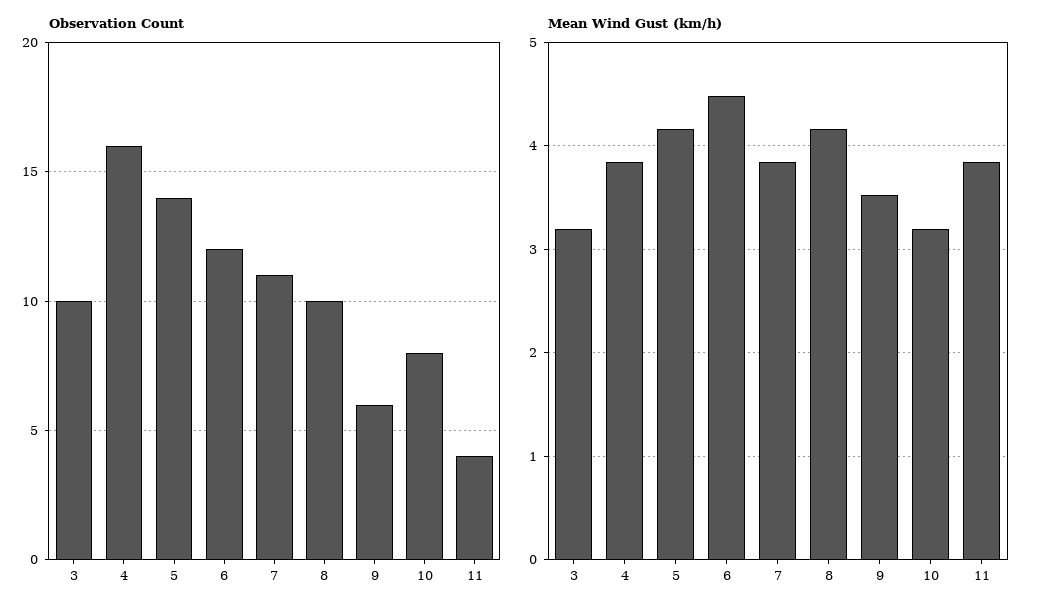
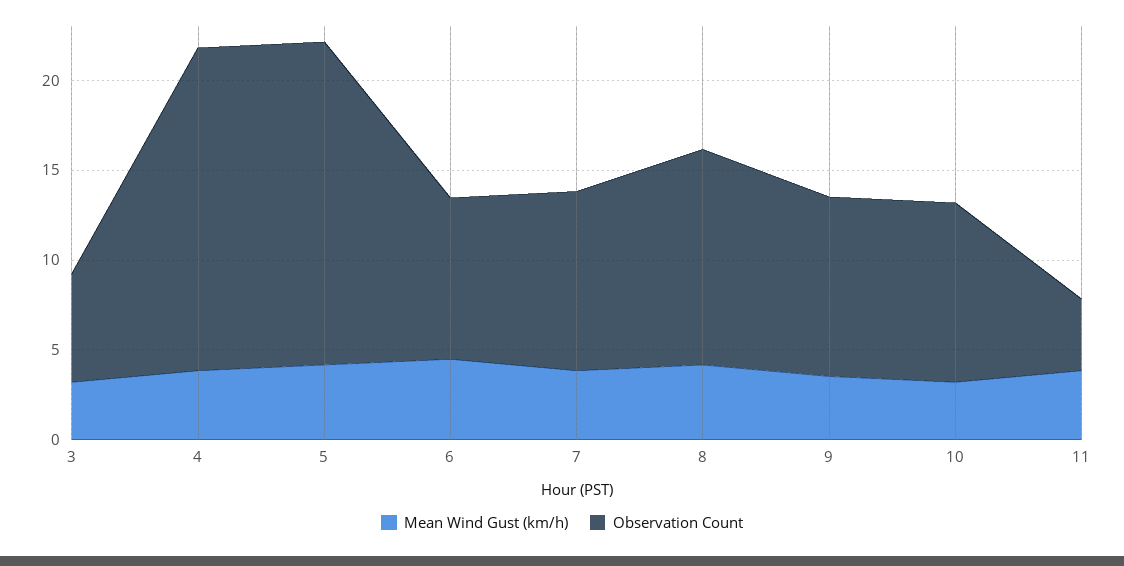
Observation Count, 3: 10 -> 6
Observation Count, 4: 16 -> 18
Observation Count, 5: 14 -> 18
Observation Count, 6: 12 -> 9
Observation Count, 7: 11 -> 10
Observation Count, 8: 10 -> 12
Observation Count, 9: 6 -> 10
Observation Count, 10: 8 -> 10

